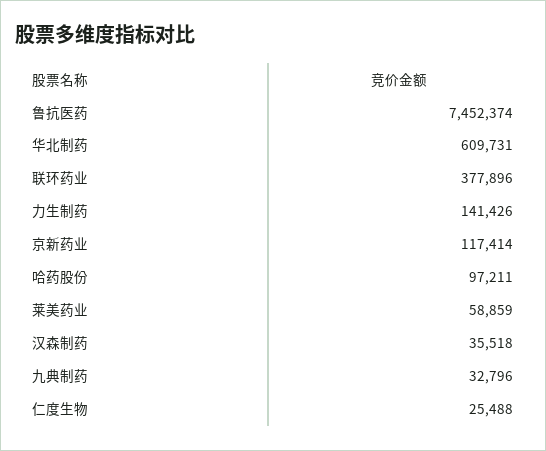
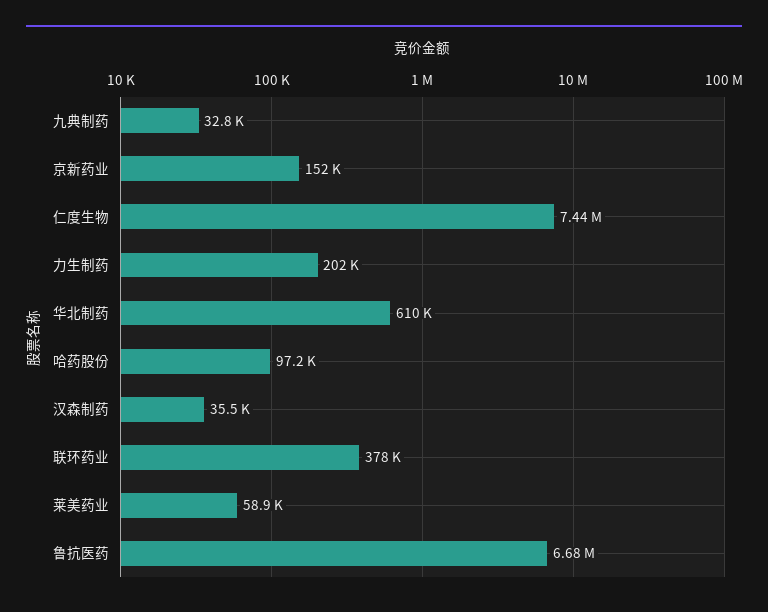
鲁抗医药: 7452374 -> 6680000
力生制药: 141426 -> 202000
京新药业: 117414 -> 152000
仁度生物: 25488 -> 7440000

